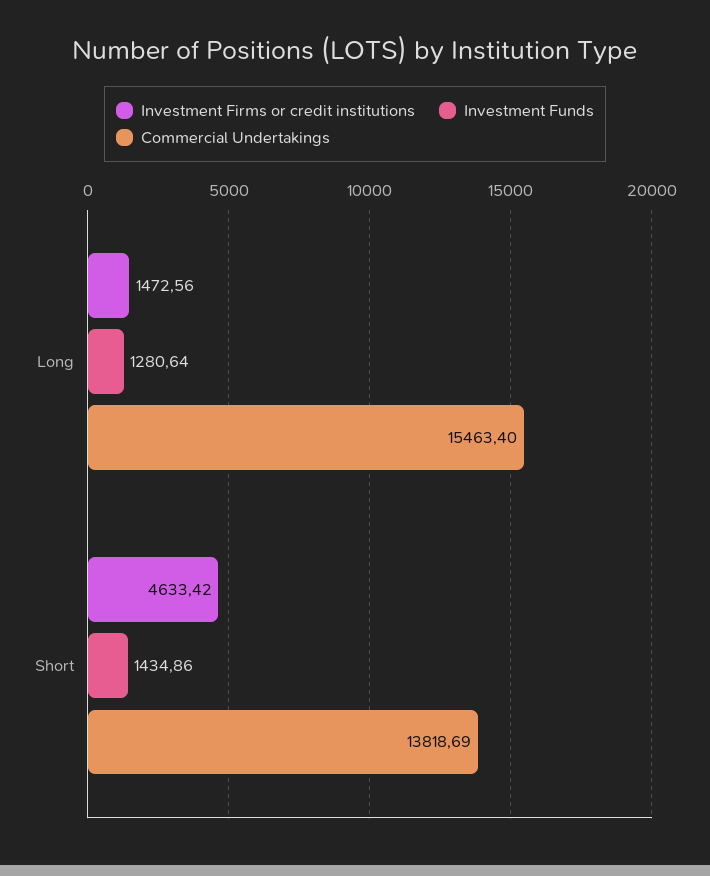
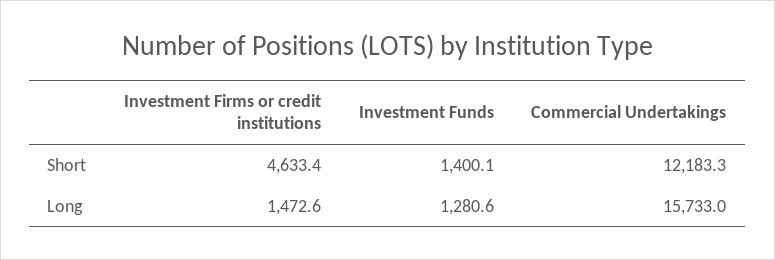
Commercial Undertakings, Long: 15463.4 -> 15733
Investment Funds, Short: 1434.86 -> 1400.1
Commercial Undertakings, Short: 13818.69 -> 12183.3

